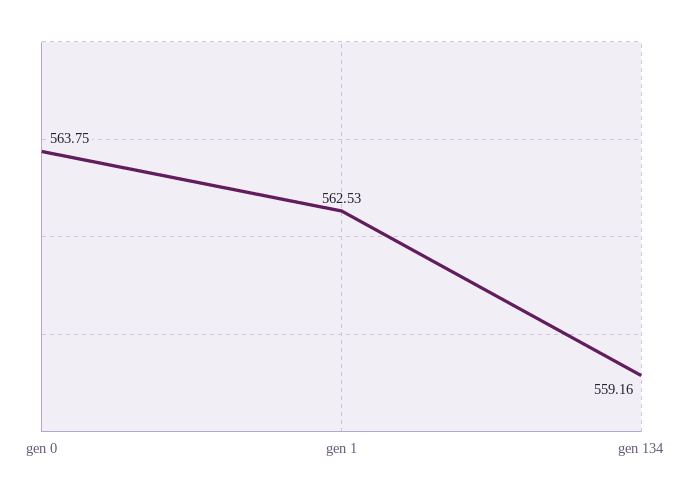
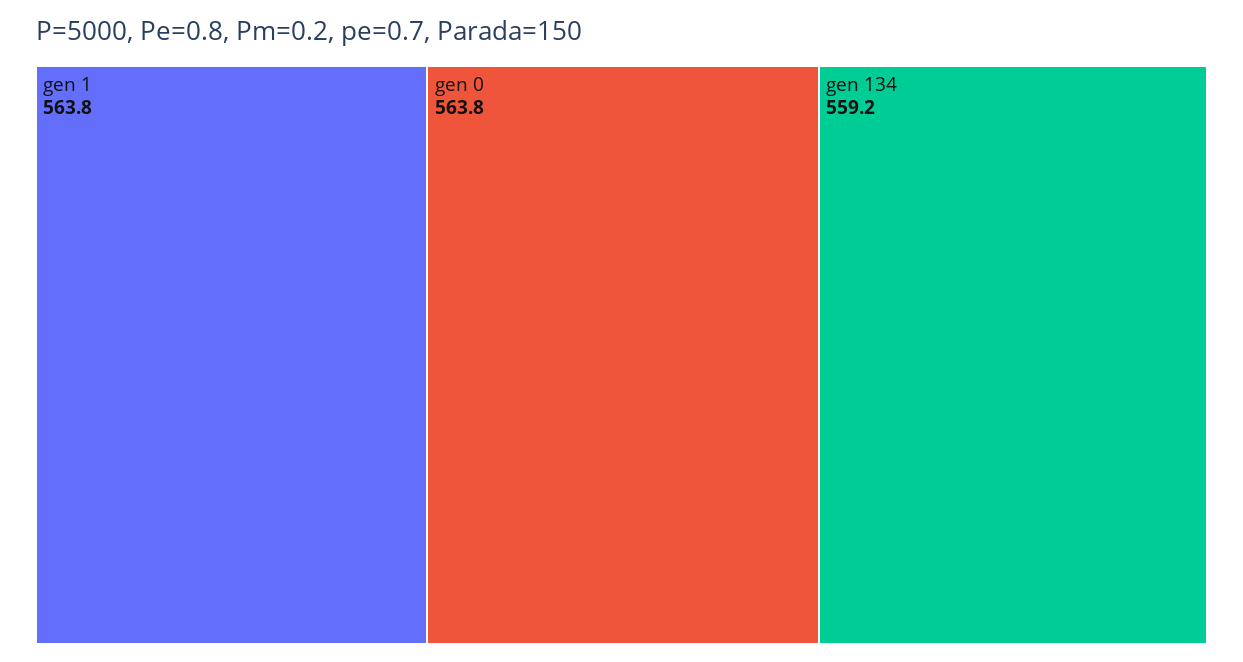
gen 1: 562.53 -> 563.8

